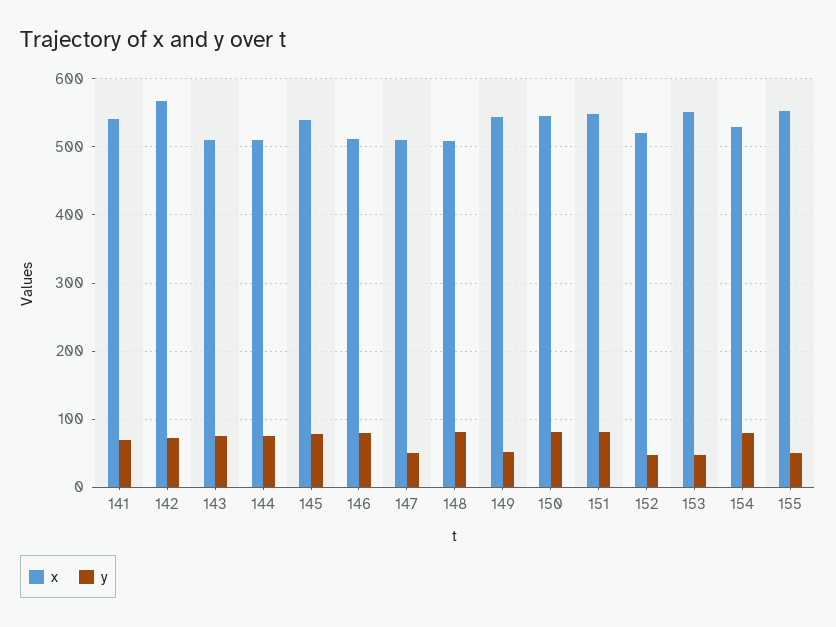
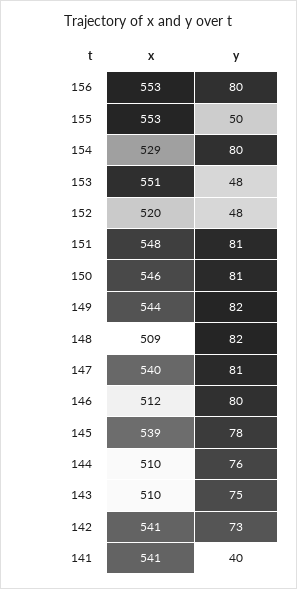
y, 141: 70 -> 40
x, 142: 570 -> 541
x, 147: 510 -> 540
y, 147: 50 -> 81
y, 149: 50 -> 82
x, 156: none -> 553
y, 156: none -> 80

